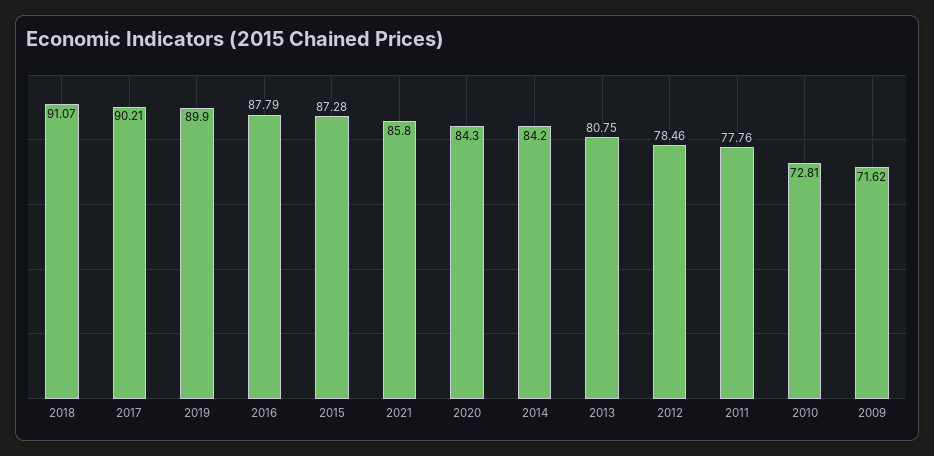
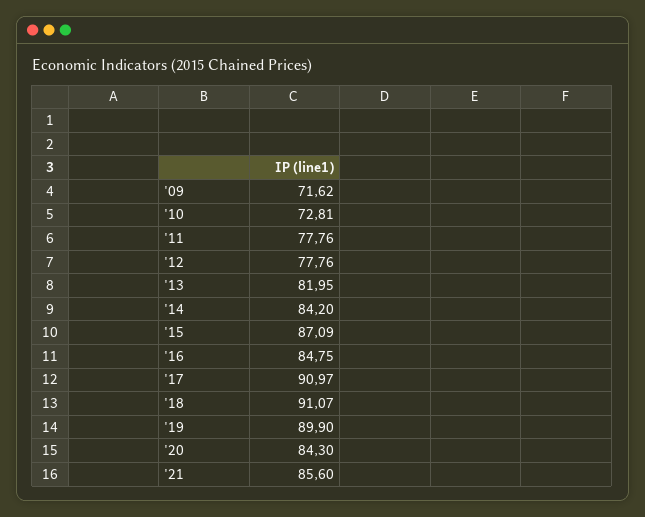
2017: 90.21 -> 90.97
2016: 87.79 -> 84.75
2015: 87.28 -> 87.09
2021: 85.8 -> 85.6
2013: 80.75 -> 81.95
2012: 78.46 -> 77.76

